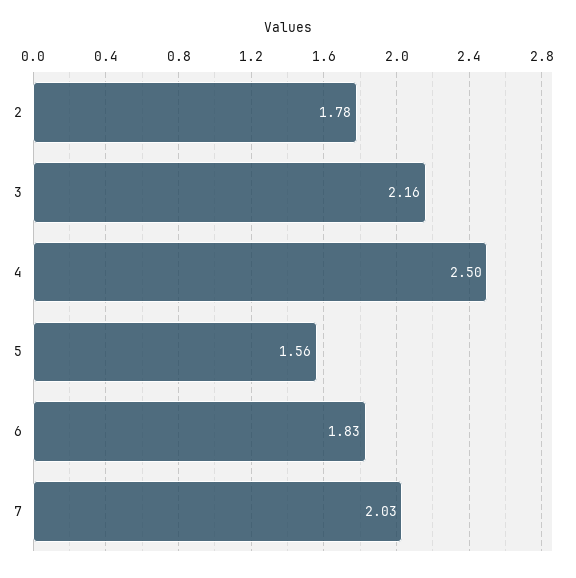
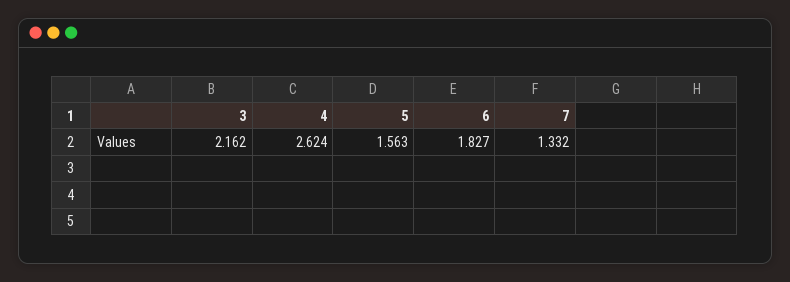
2: 1.78 -> none
4: 2.5 -> 2.624
7: 2.03 -> 1.332

